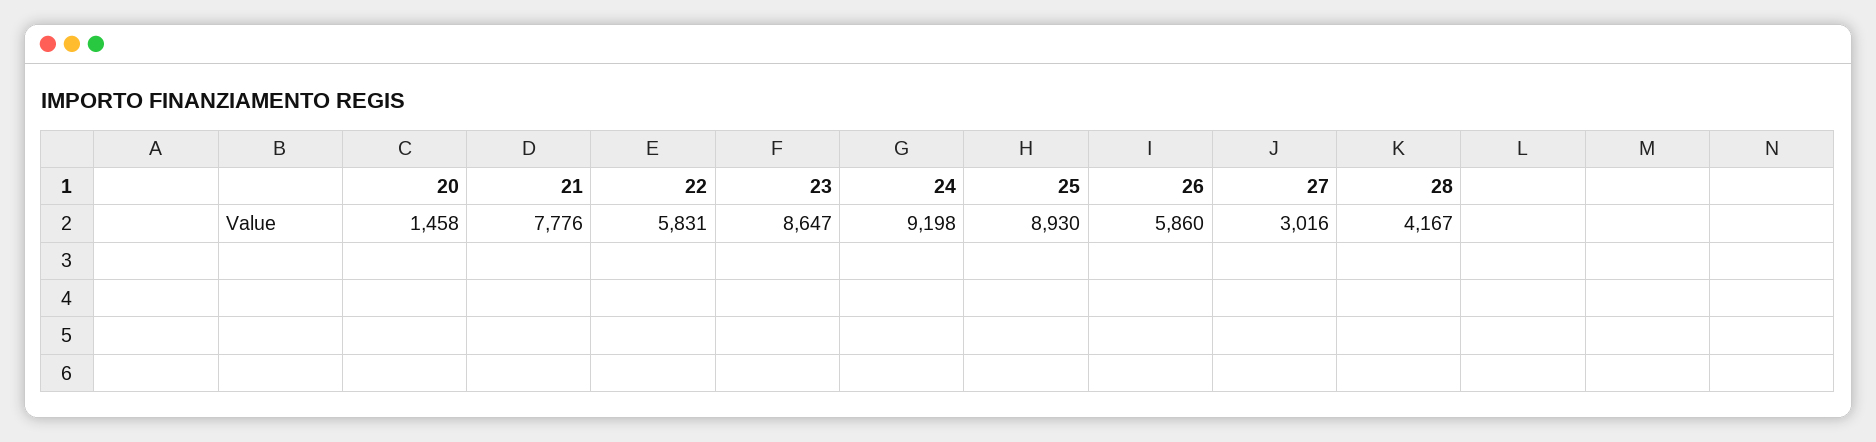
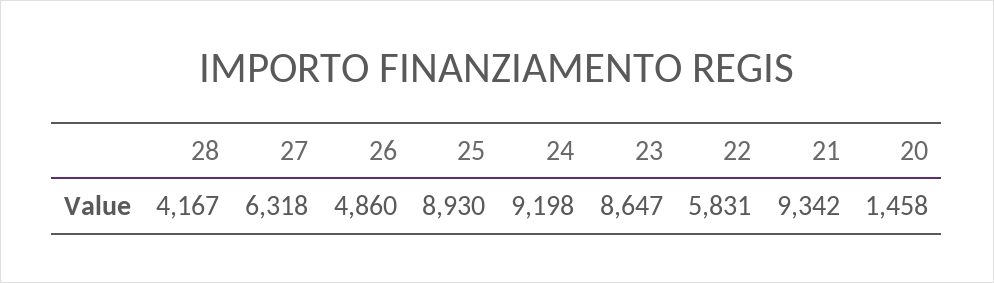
21: 7776 -> 9342
26: 5860 -> 4860
27: 3016 -> 6318

